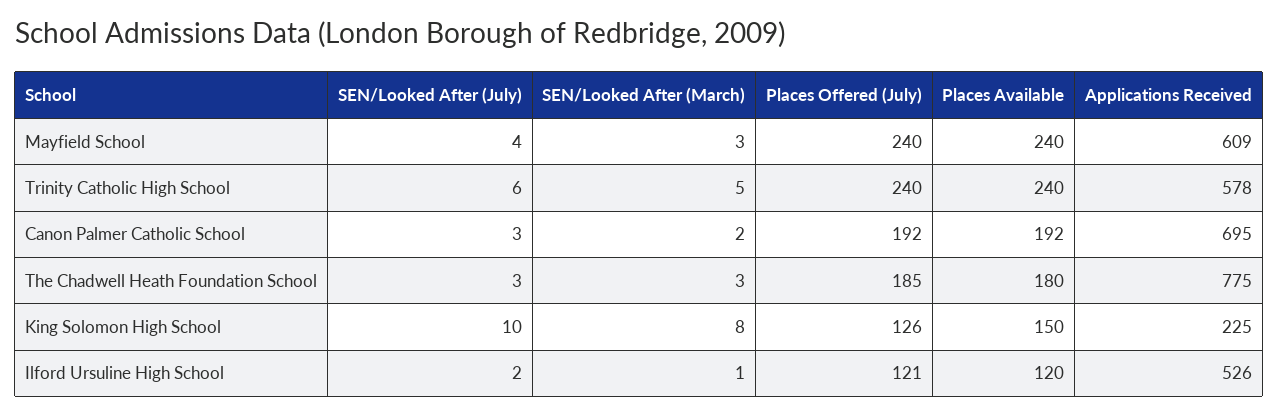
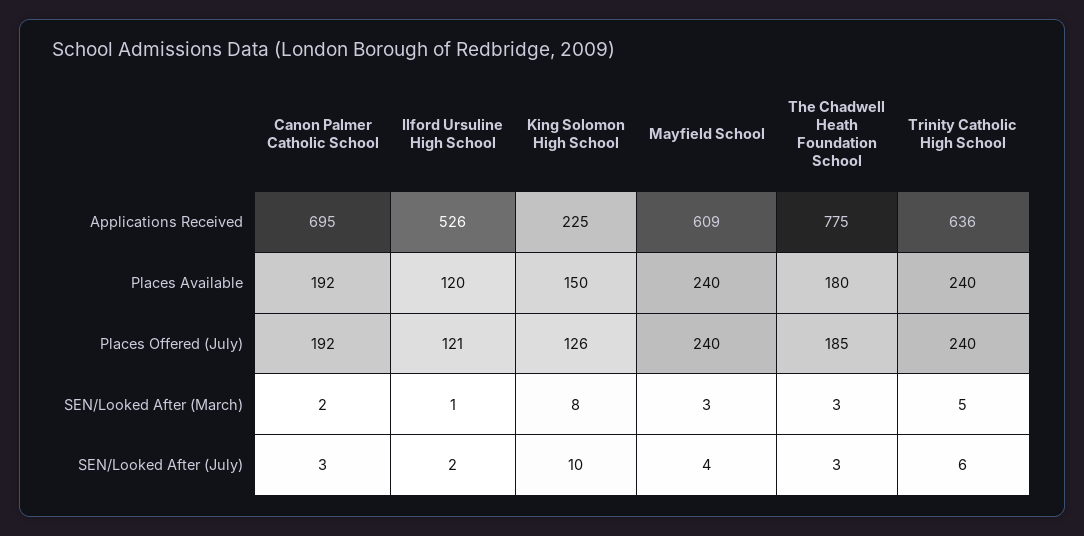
Applications Received, Trinity Catholic High School: 578 -> 636

